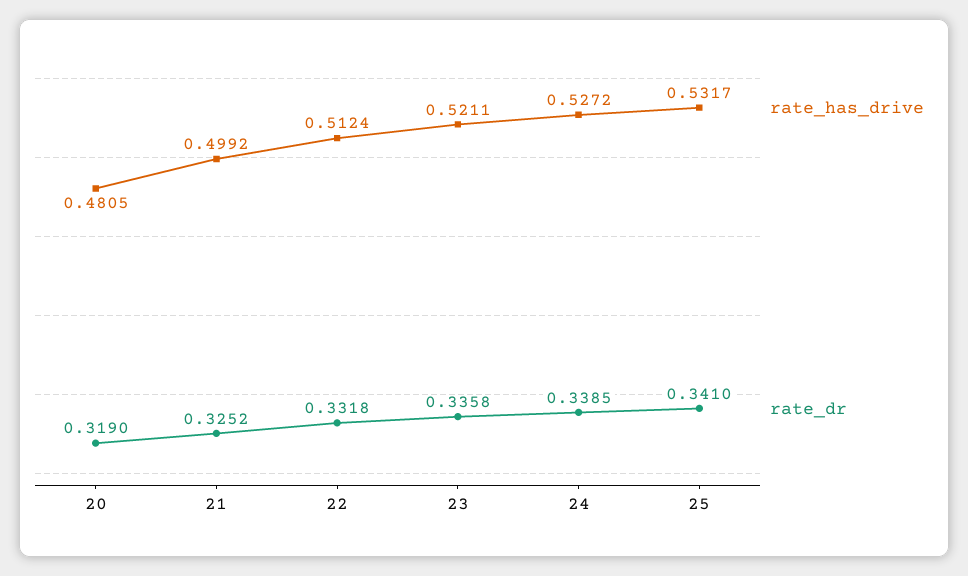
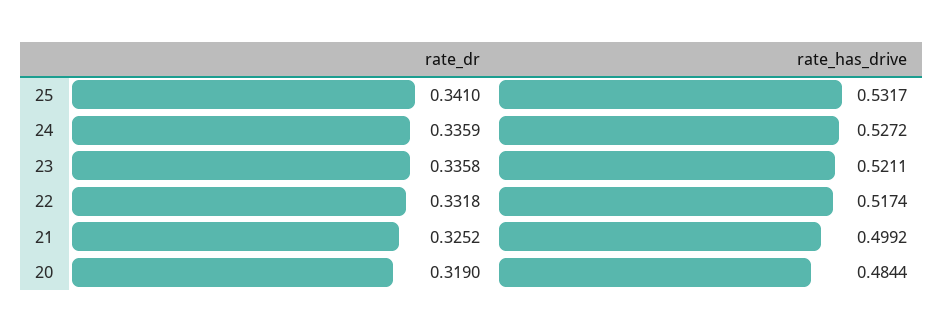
rate_has_drive, 20: 0.4805 -> 0.4844
rate_has_drive, 22: 0.5124 -> 0.5174
rate_dr, 24: 0.3385 -> 0.3359

